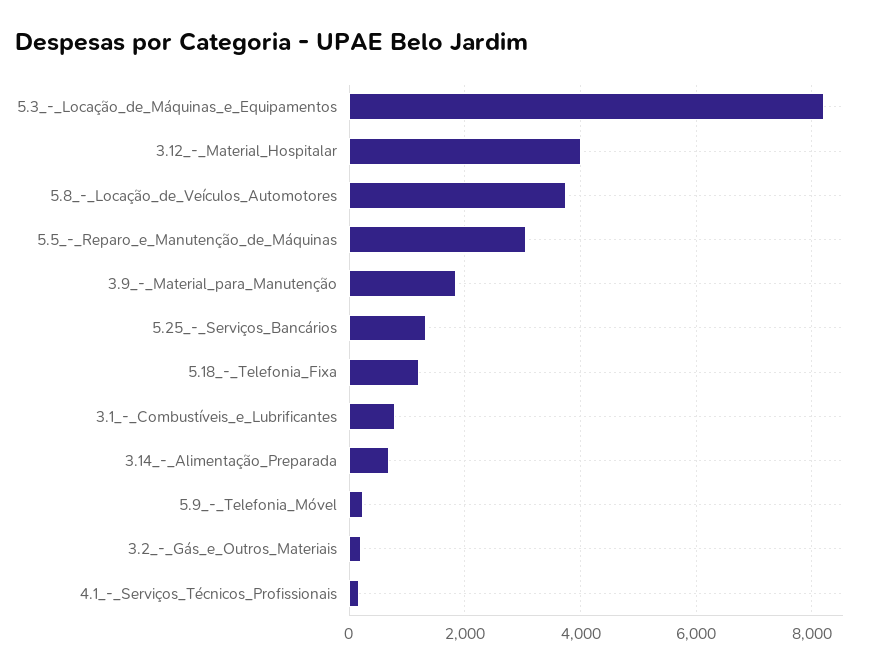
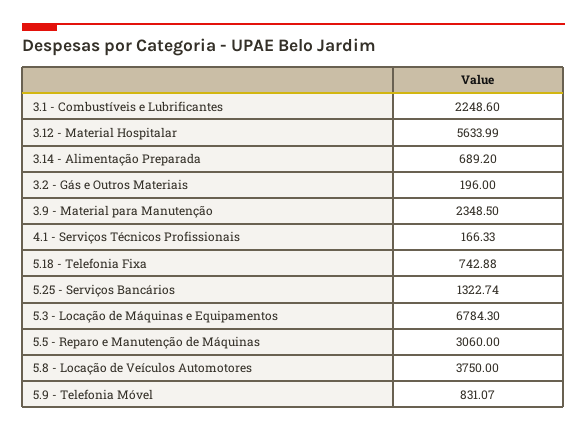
5.3_-_Locação_de_Máquinas_e_Equipamentos: 8200 -> 6784.3
3.12_-_Material_Hospitalar: 4000 -> 5633.99
3.9_-_Material_para_Manutenção: 1800 -> 2348.5
5.18_-_Telefonia_Fixa: 1200 -> 742.88
3.1_-_Combustíveis_e_Lubrificantes: 800 -> 2248.6
5.9_-_Telefonia_Móvel: 200 -> 831.07

